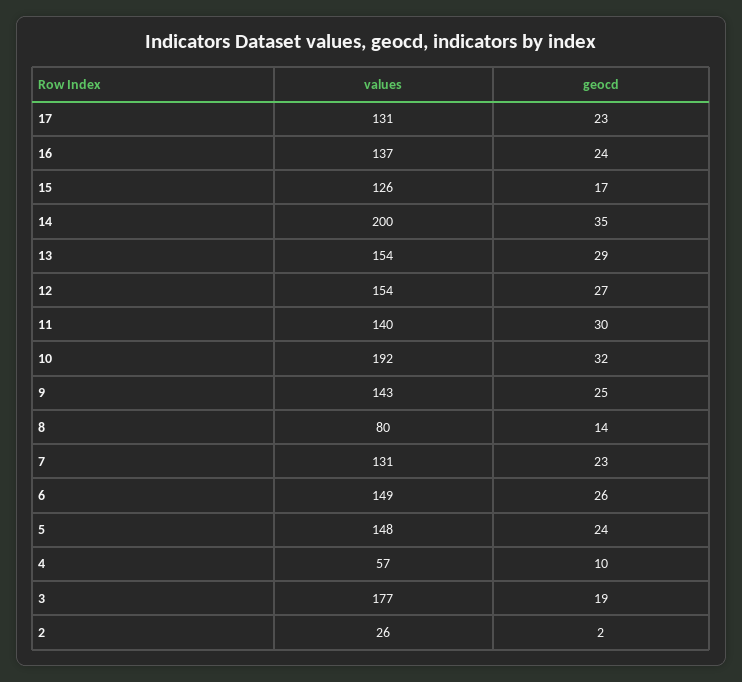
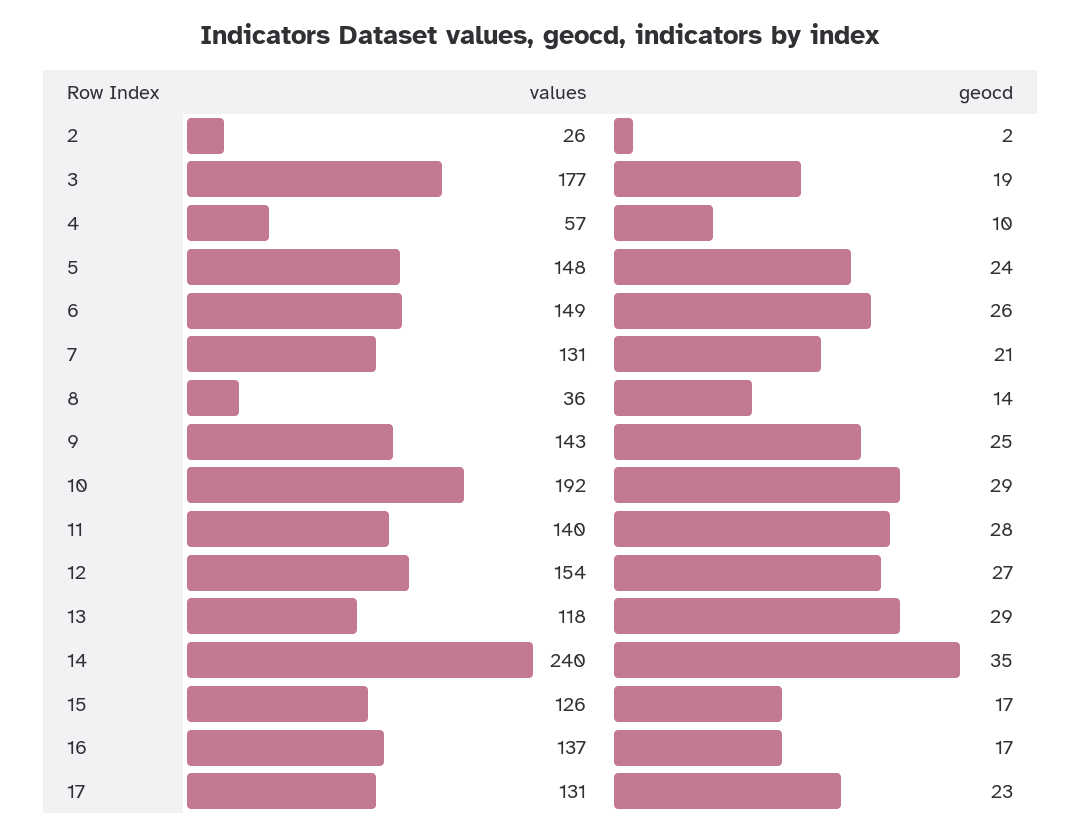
geocd, 16: 24 -> 17
values, 14: 200 -> 240
values, 13: 154 -> 118
geocd, 11: 30 -> 28
geocd, 10: 32 -> 29
values, 8: 80 -> 36
geocd, 7: 23 -> 21

